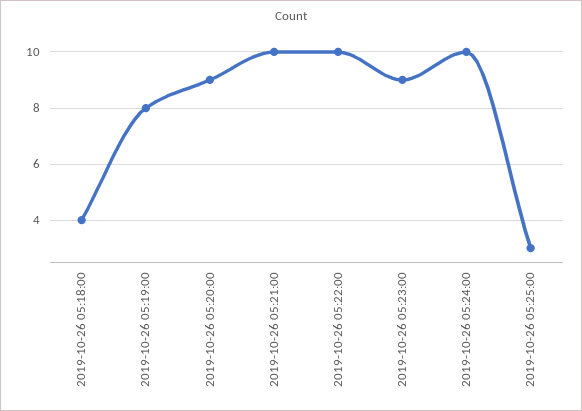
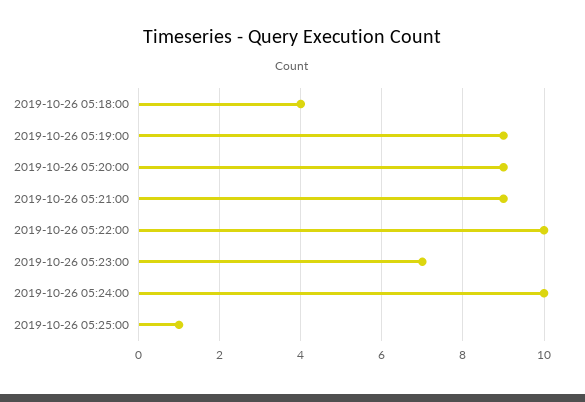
2019-10-26 05:19:00: 8 -> 9
2019-10-26 05:21:00: 10 -> 9
2019-10-26 05:23:00: 9 -> 7
2019-10-26 05:25:00: 3 -> 1

